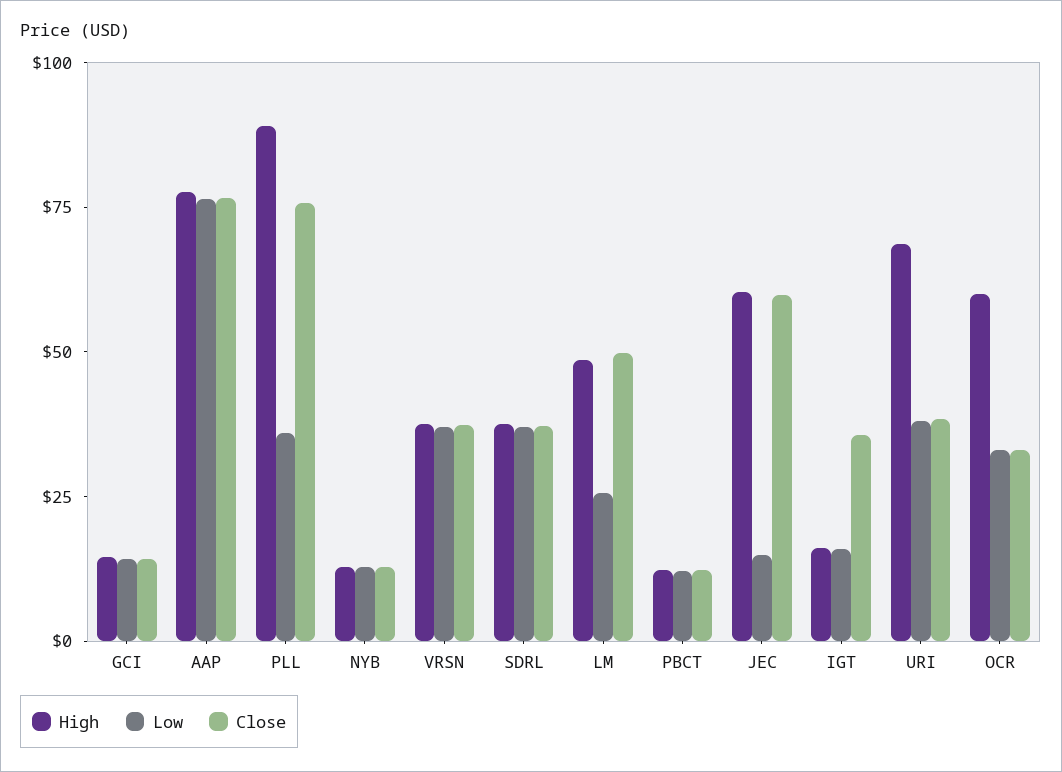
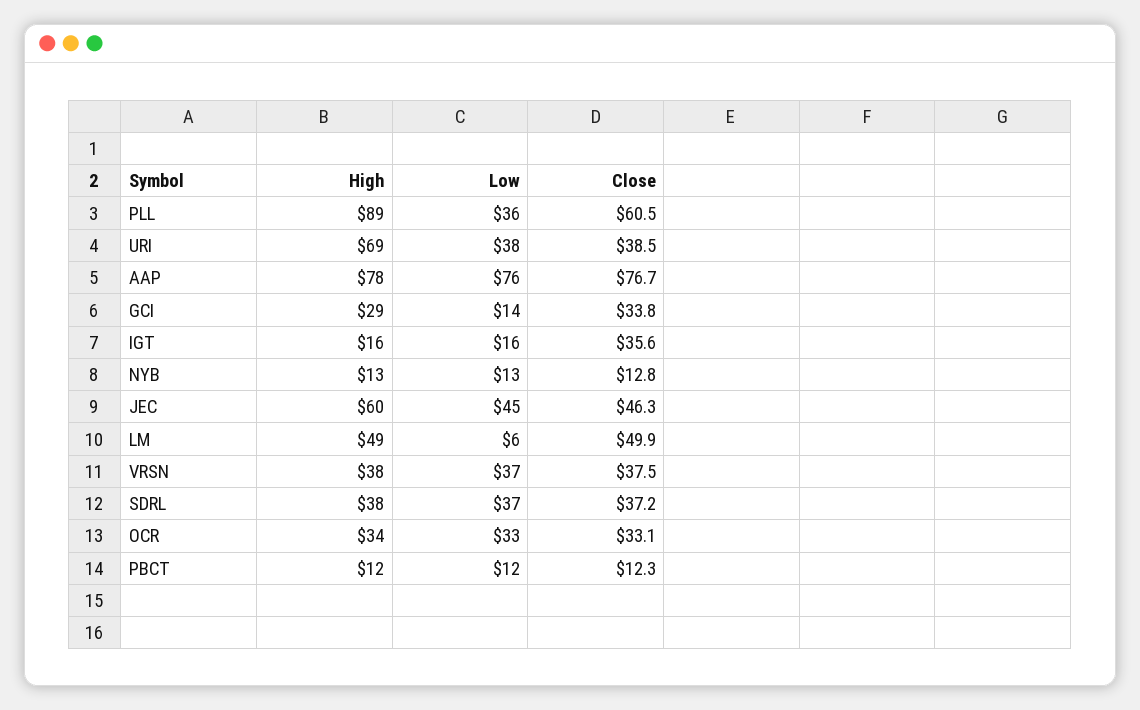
High, GCI: 15 -> 29
Close, GCI: 15 -> 33.8
Close, PLL: 75 -> 60.5
Low, LM: 25 -> 6
Low, JEC: 15 -> 45
Close, JEC: 60 -> 46.3
High, OCR: 60 -> 34

